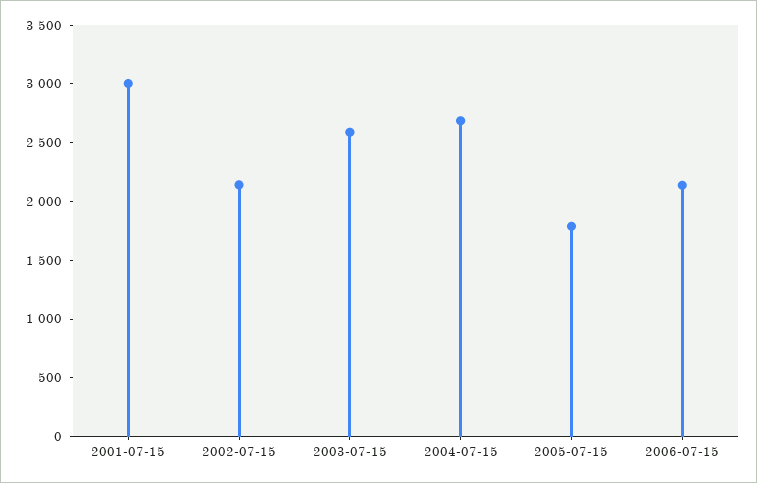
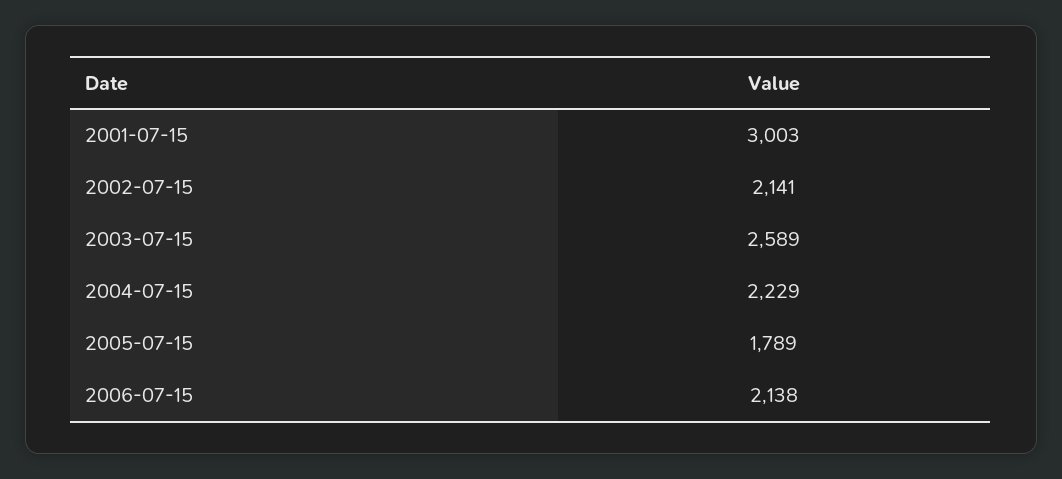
2004-07-15: 2700 -> 2229

